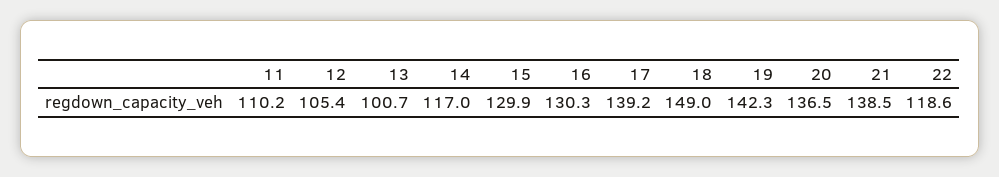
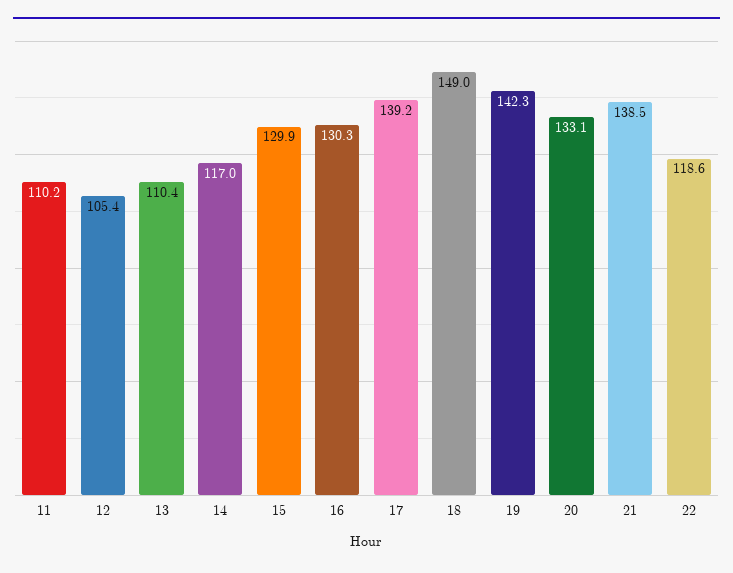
13: 100.7 -> 110.4
20: 136.5 -> 133.1

